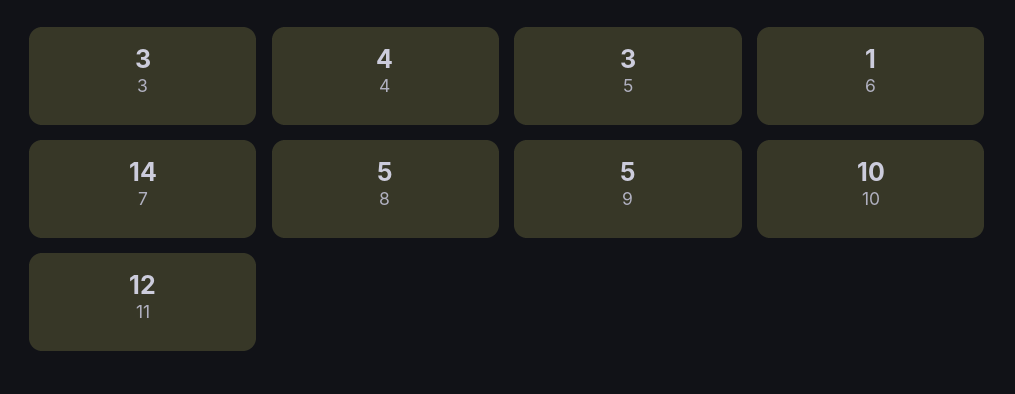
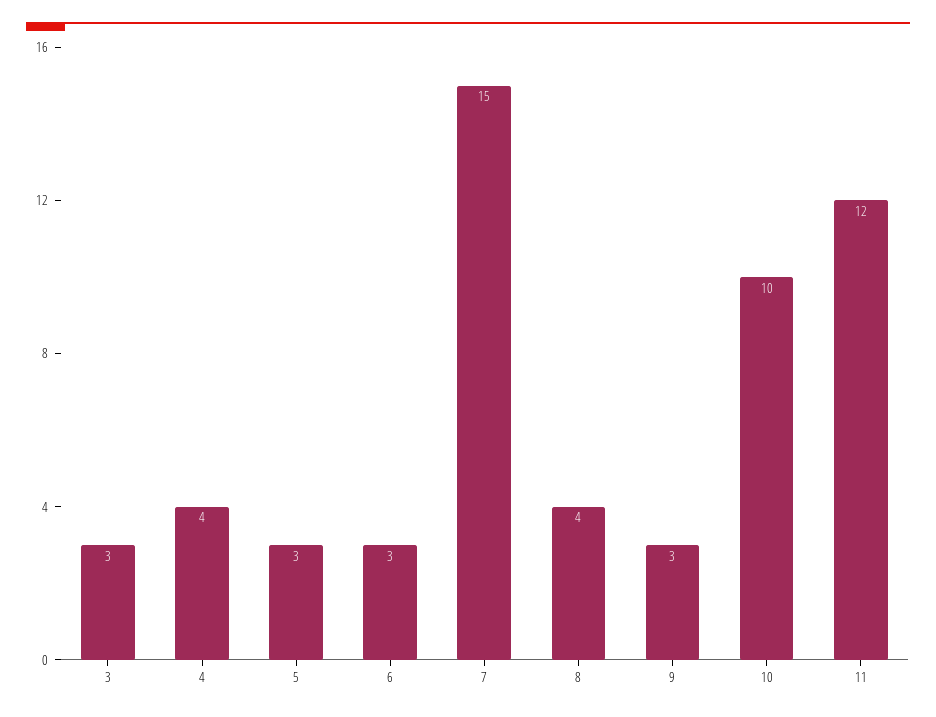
6: 1 -> 3
7: 14 -> 15
8: 5 -> 4
9: 5 -> 3

